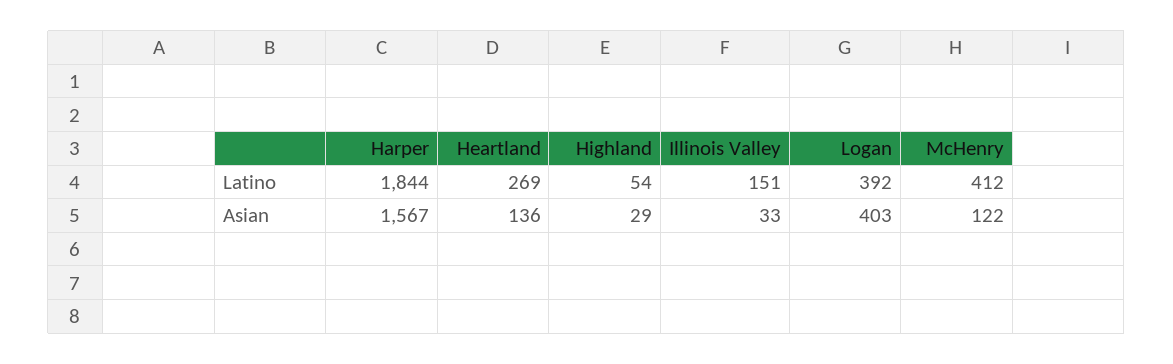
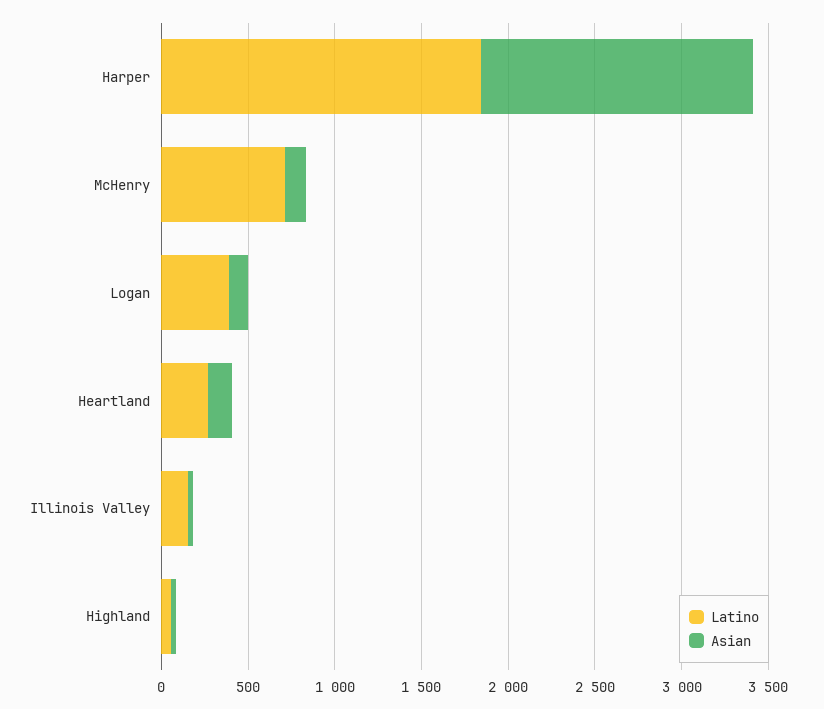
Latino, McHenry: 412 -> 700
Asian, Logan: 403 -> 100

